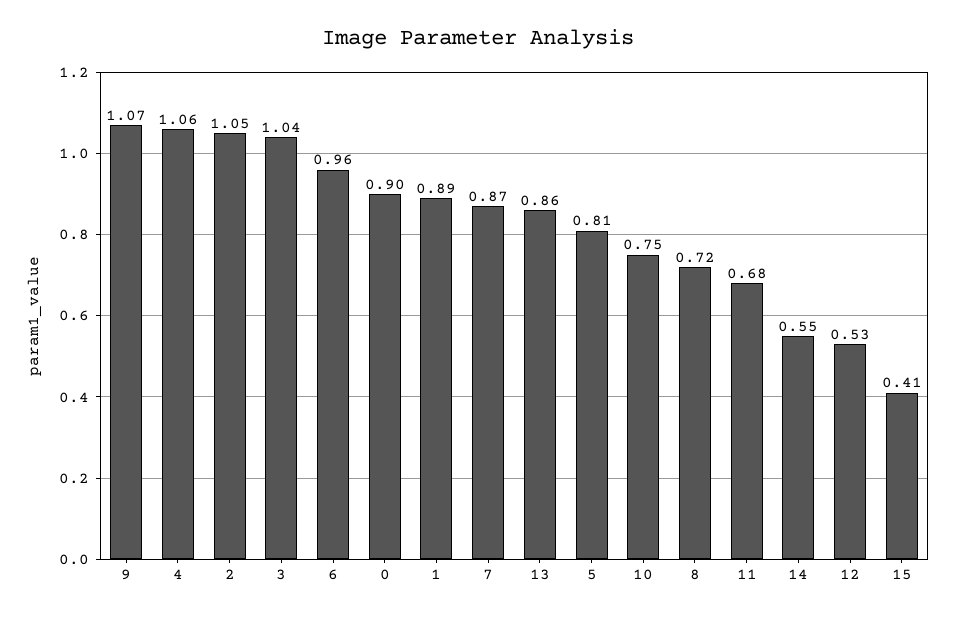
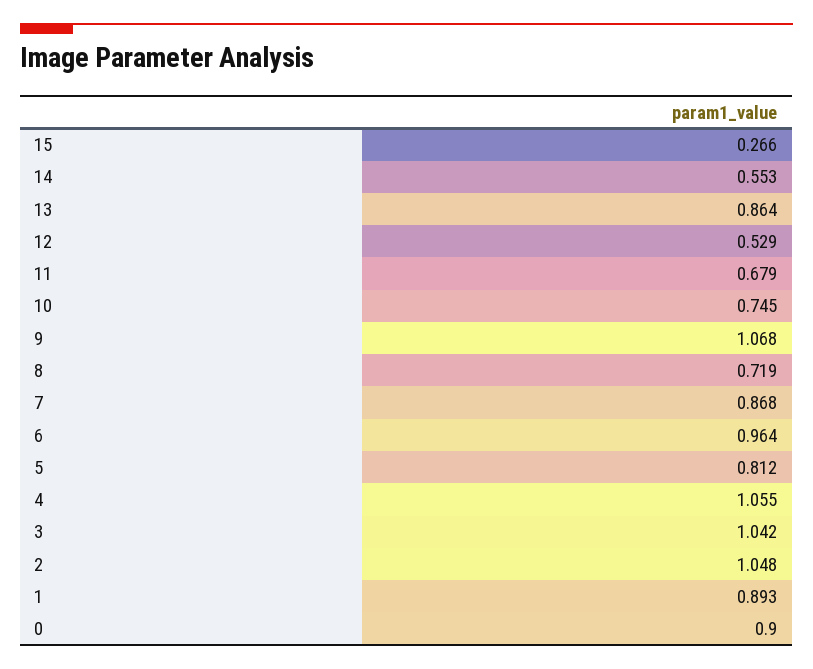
15: 0.41 -> 0.266

